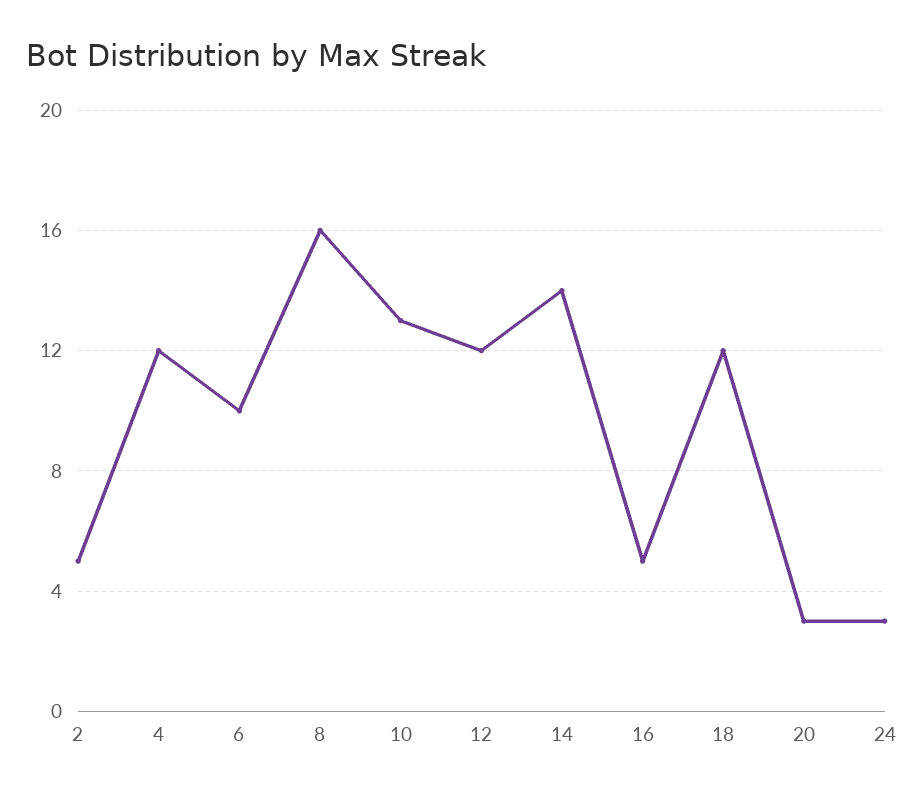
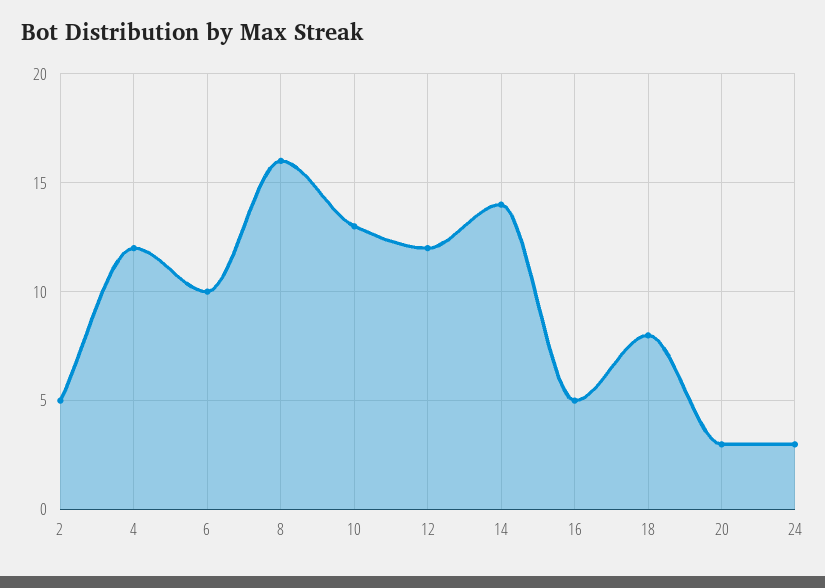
18: 12 -> 8

